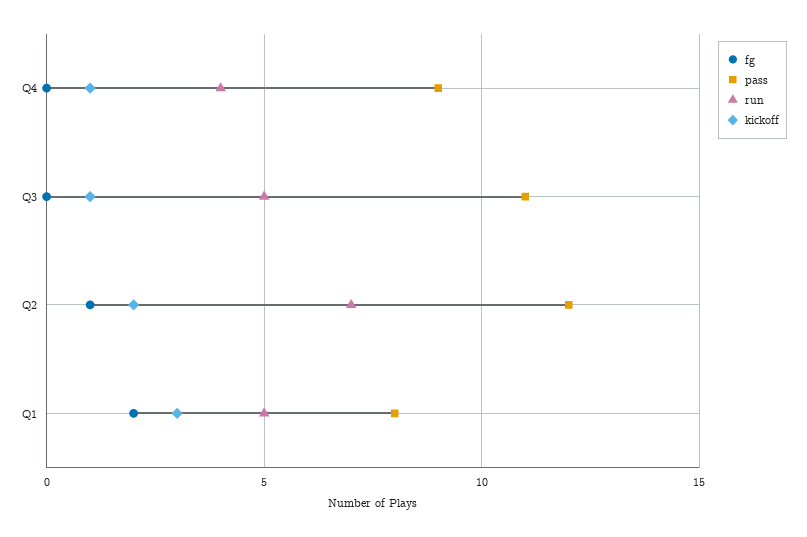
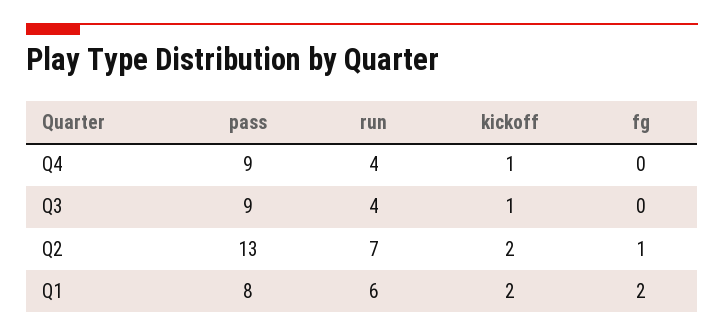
pass, Q3: 11 -> 9
run, Q3: 5 -> 4
pass, Q2: 12 -> 13
run, Q1: 5 -> 6
kickoff, Q1: 3 -> 2

